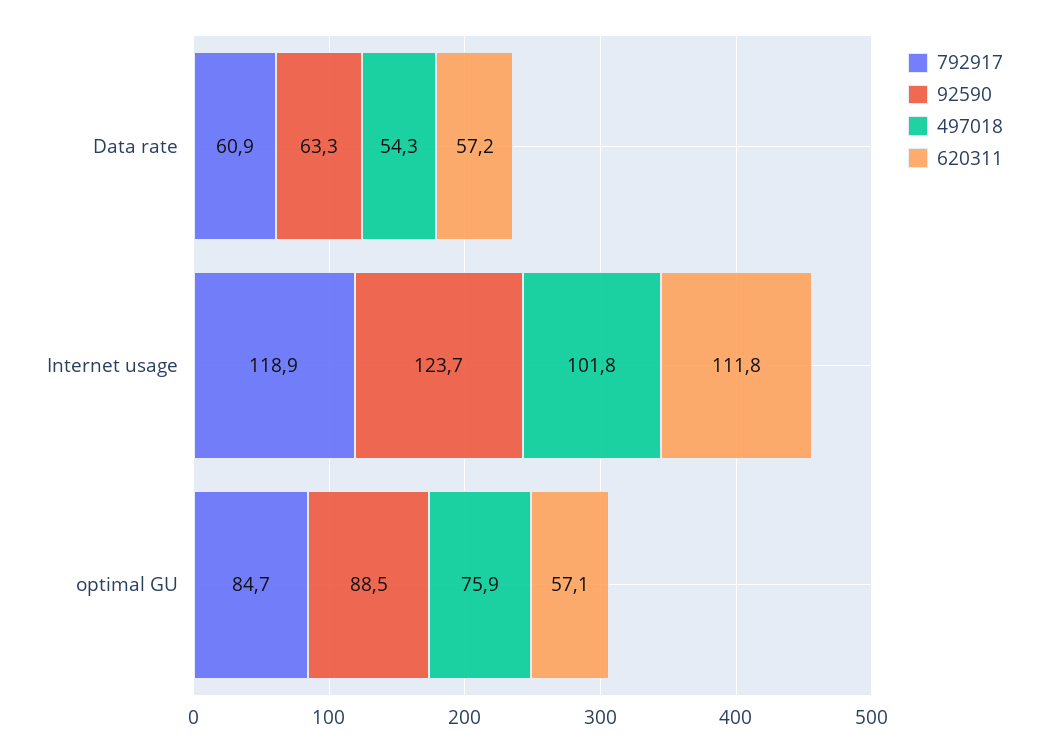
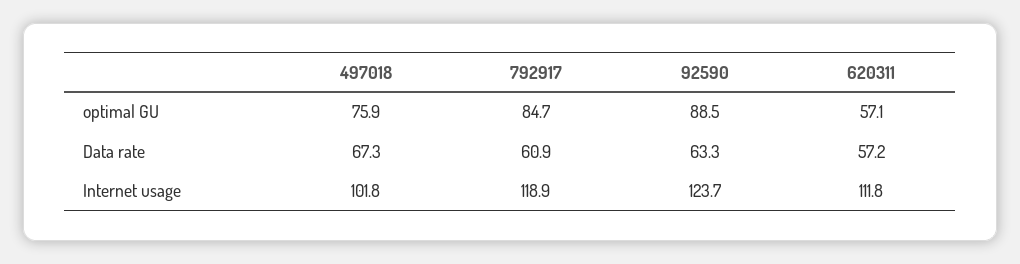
497018, Data rate: 54.3 -> 67.3

